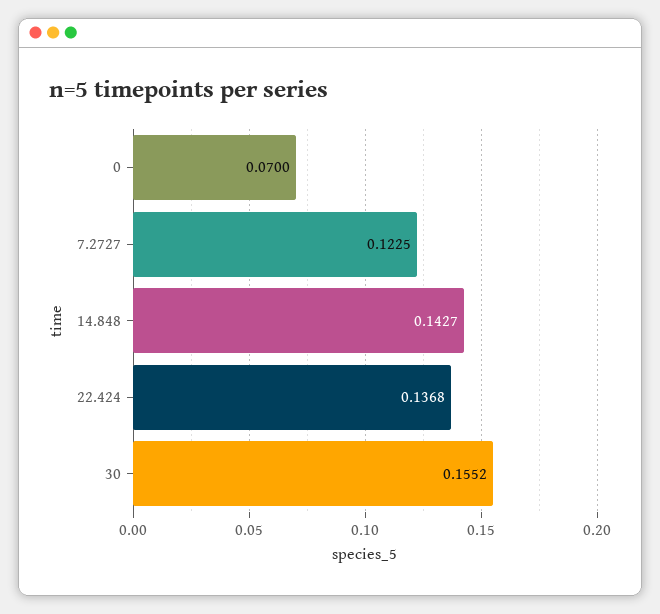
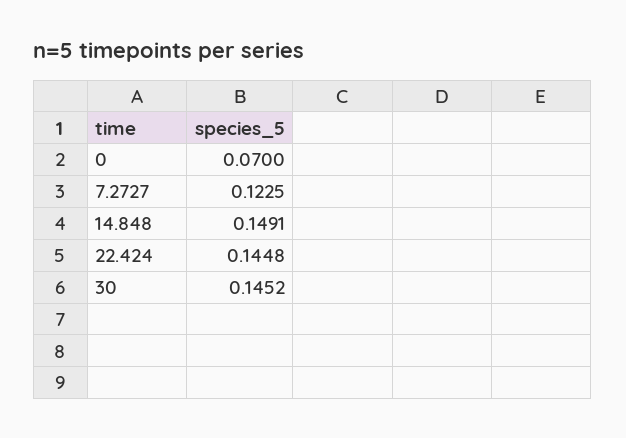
14.848: 0.1427 -> 0.1491
22.424: 0.1368 -> 0.1448
30: 0.1552 -> 0.1452

